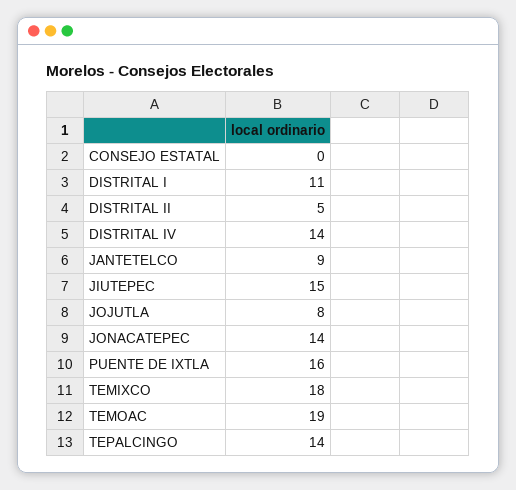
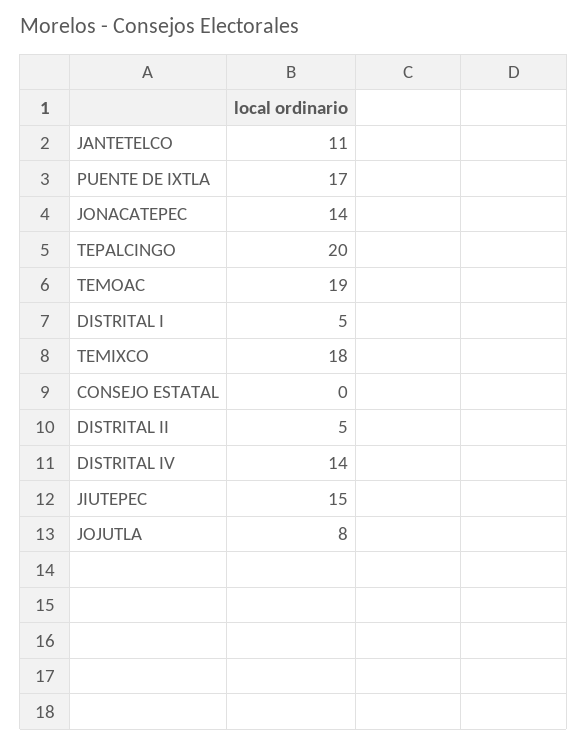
DISTRITAL I: 11 -> 5
JANTETELCO: 9 -> 11
PUENTE DE IXTLA: 16 -> 17
TEPALCINGO: 14 -> 20

